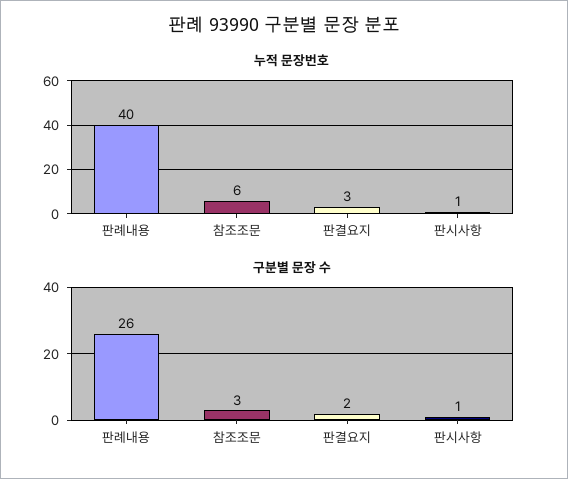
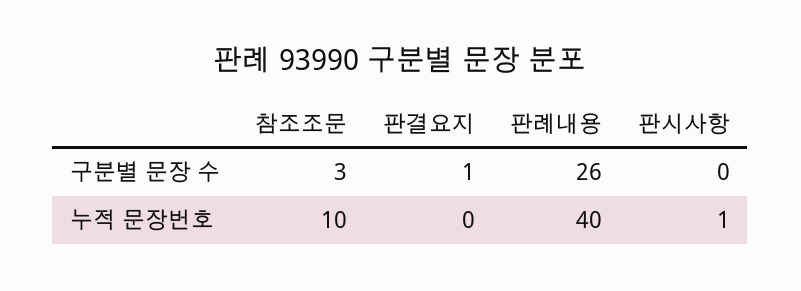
누적 문장번호, 참조조문: 6 -> 10
누적 문장번호, 판결요지: 3 -> 0
구분별 문장 수, 판결요지: 2 -> 1
구분별 문장 수, 판시사항: 1 -> 0

